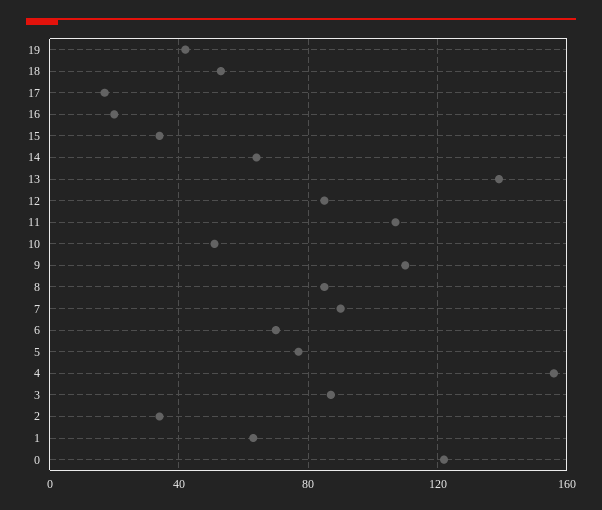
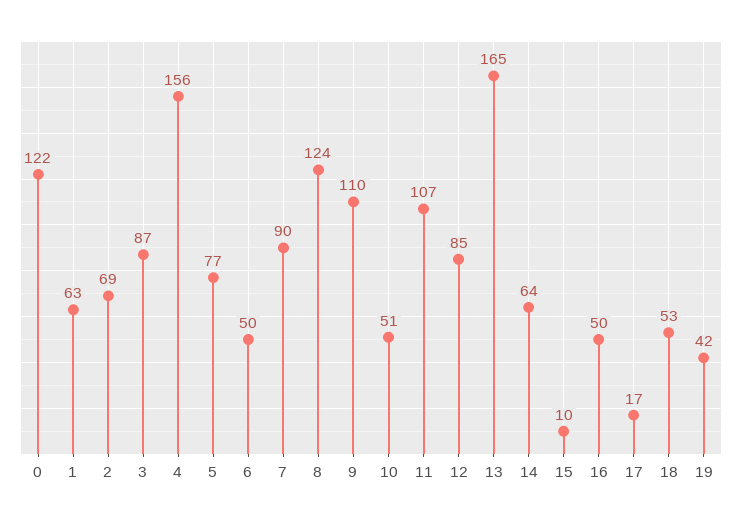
16: 20 -> 50
15: 35 -> 10
13: 140 -> 165
8: 85 -> 124
6: 70 -> 50
2: 35 -> 69

